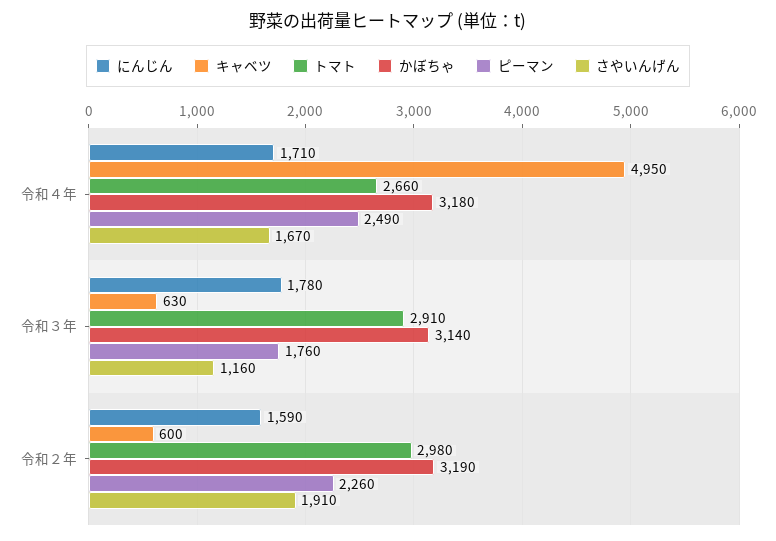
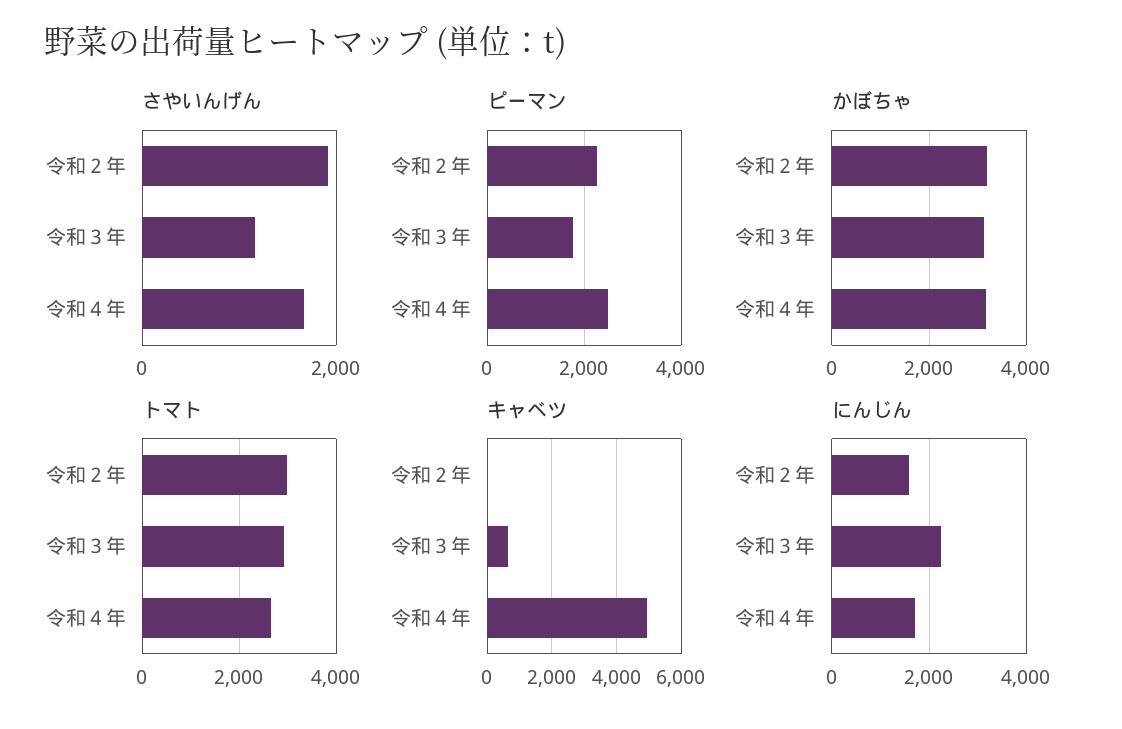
にんじん, 令和３年: 1780 -> 2200
キャベツ, 令和２年: 600 -> 0

